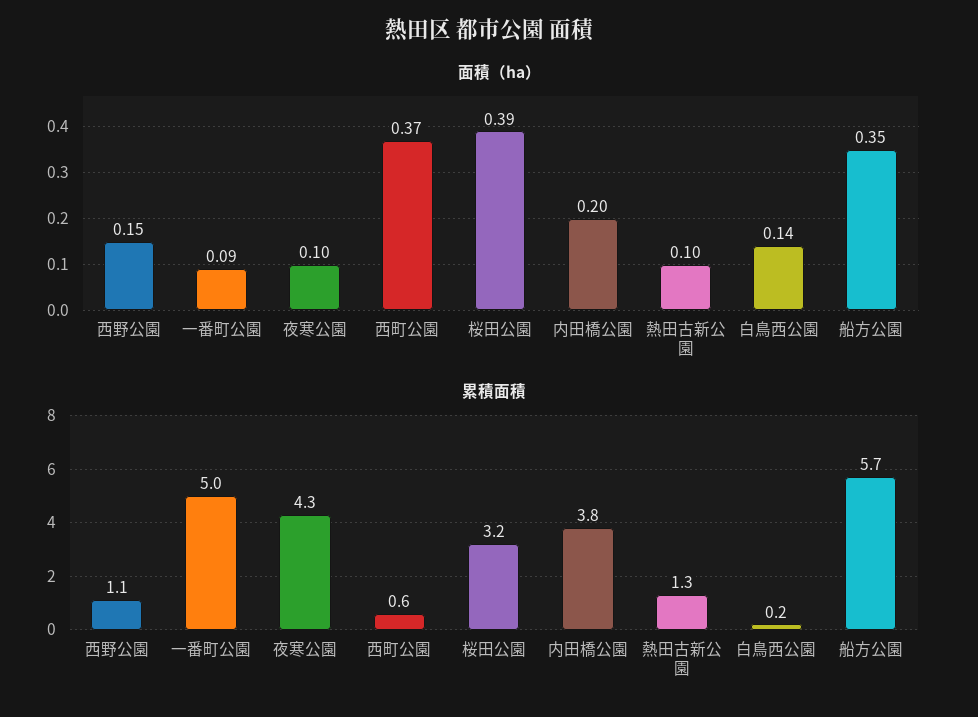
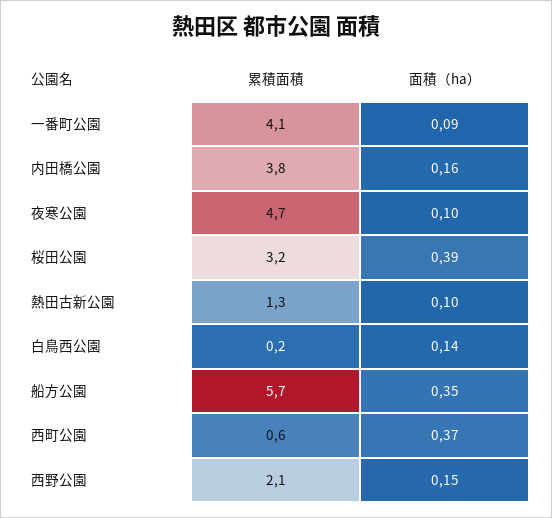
面積（ha）, 内田橋公園: 0.2 -> 0.16
累積面積, 西野公園: 1.1 -> 2.1
累積面積, 一番町公園: 5 -> 4.1
累積面積, 夜寒公園: 4.3 -> 4.7

